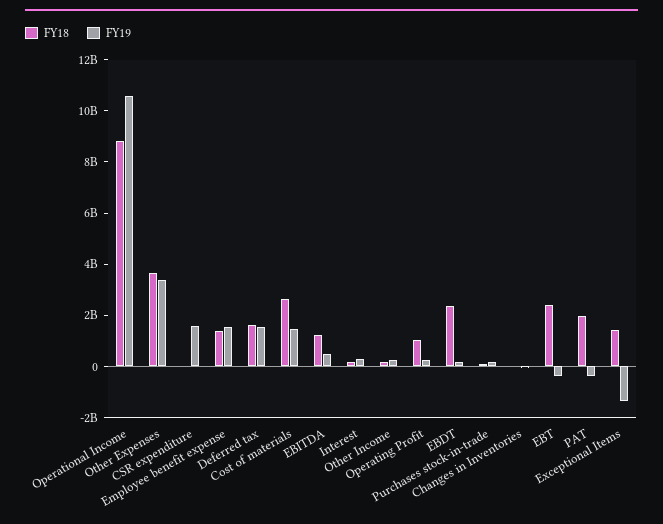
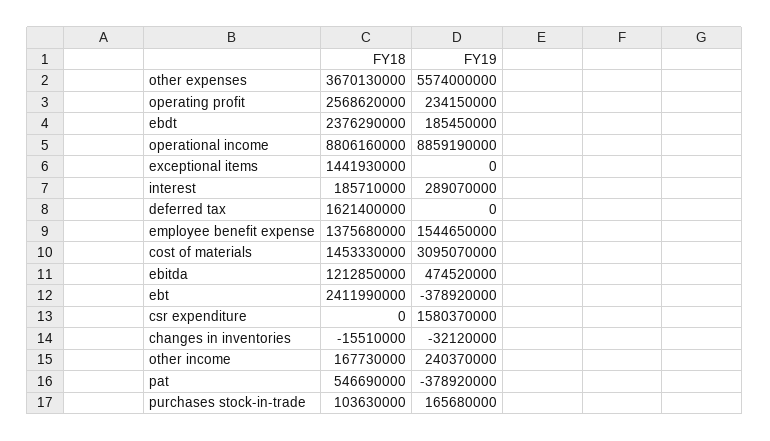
FY19, Operational Income: 10500000000 -> 8859190000
FY19, Other Expenses: 3500000000 -> 5574000000
FY19, Deferred tax: 1500000000 -> 0
FY18, Cost of materials: 2500000000 -> 1453330000
FY19, Cost of materials: 1500000000 -> 3095070000
FY18, Operating Profit: 1000000000 -> 2568620000
FY18, PAT: 2000000000 -> 546690000
FY19, Exceptional Items: -1500000000 -> 0

